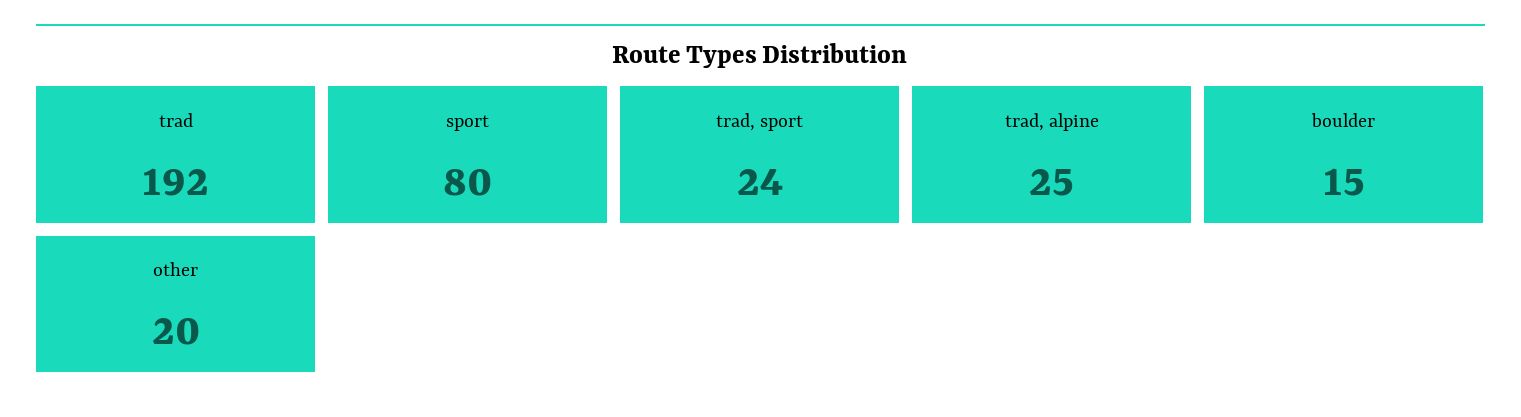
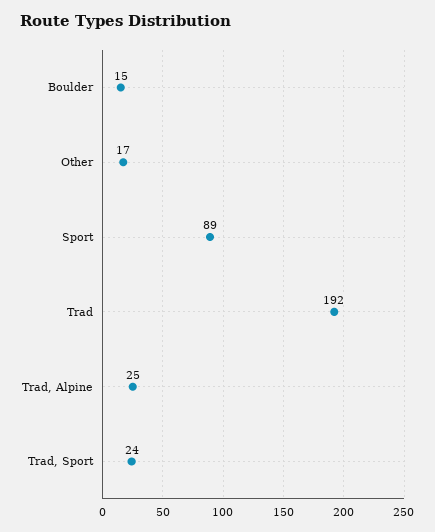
sport: 80 -> 89
other: 20 -> 17

